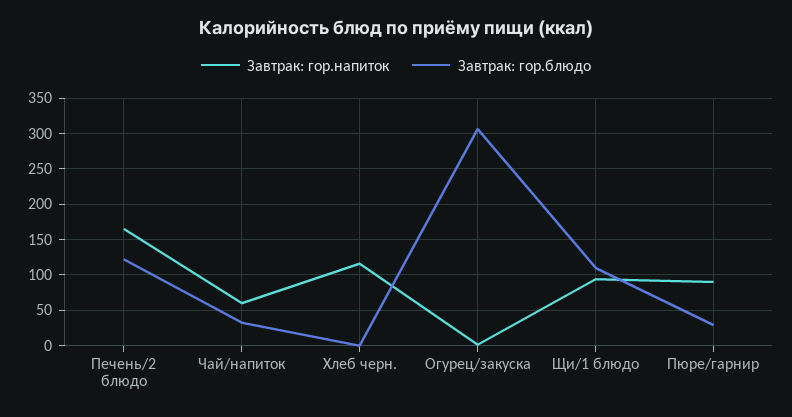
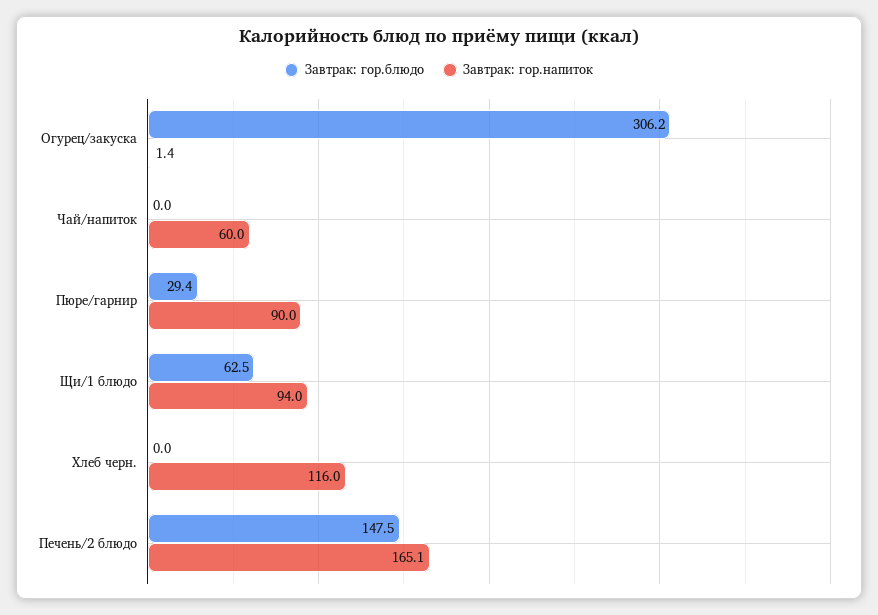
Завтрак: гор.блюдо, Печень/2 блюдо: 120 -> 147.5
Завтрак: гор.блюдо, Чай/напиток: 30 -> 0
Завтрак: гор.блюдо, Щи/1 блюдо: 110 -> 62.5

